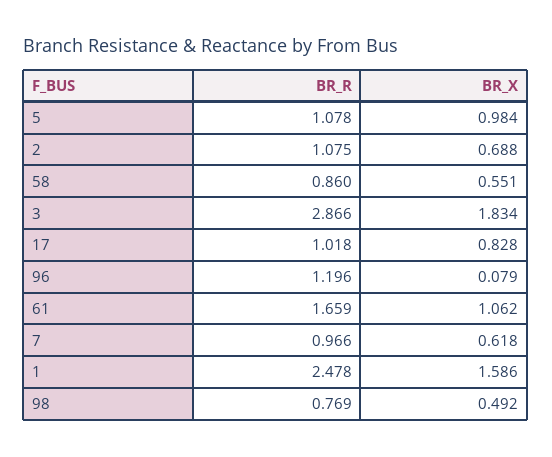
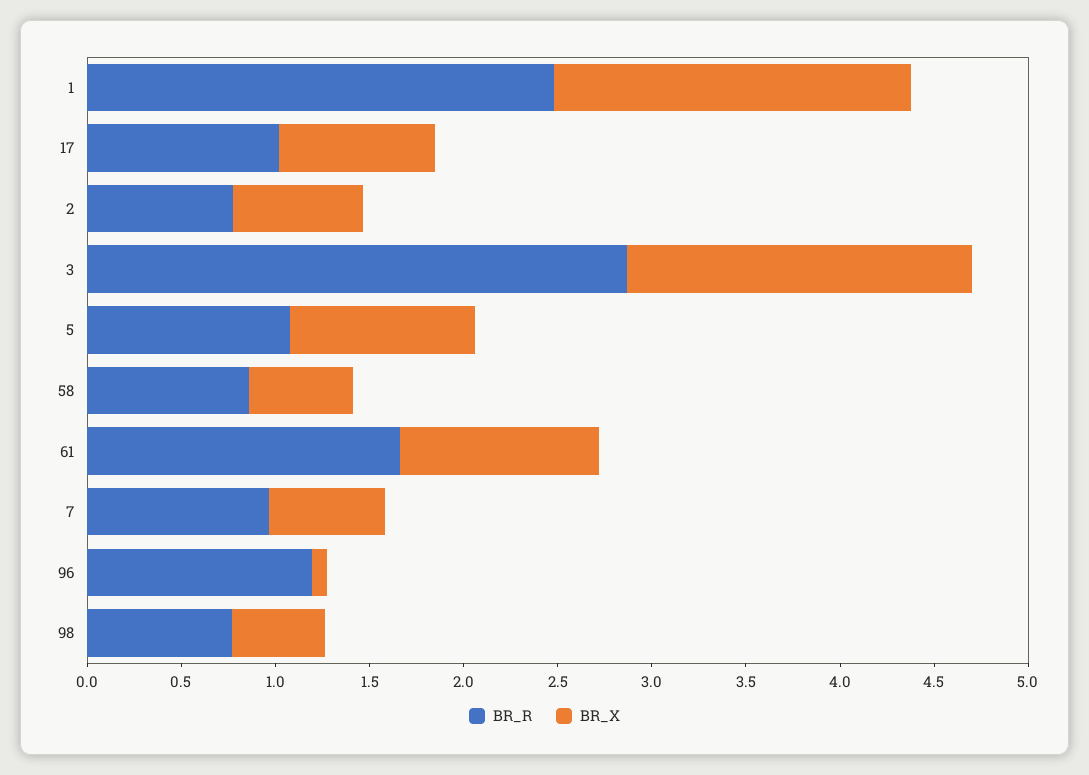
BR_R, 2: 1.075 -> 0.8
BR_X, 1: 1.586 -> 1.9

